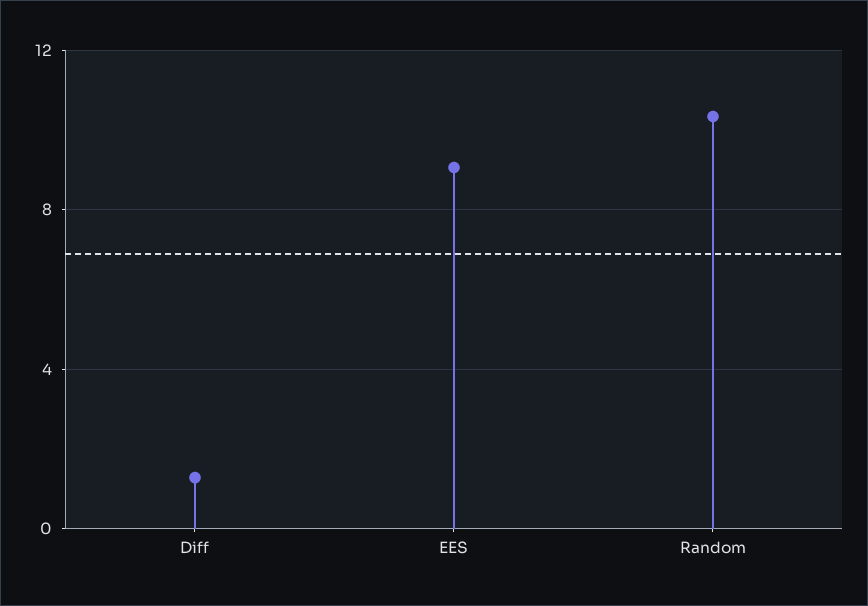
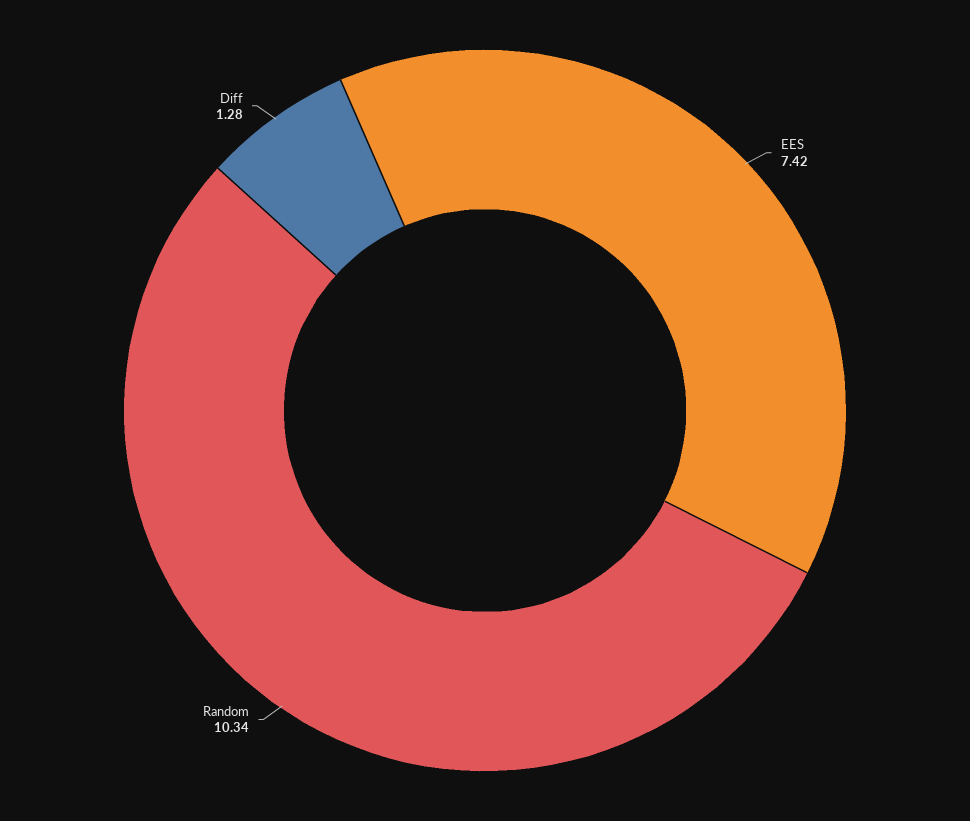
EES: 9 -> 7.42

